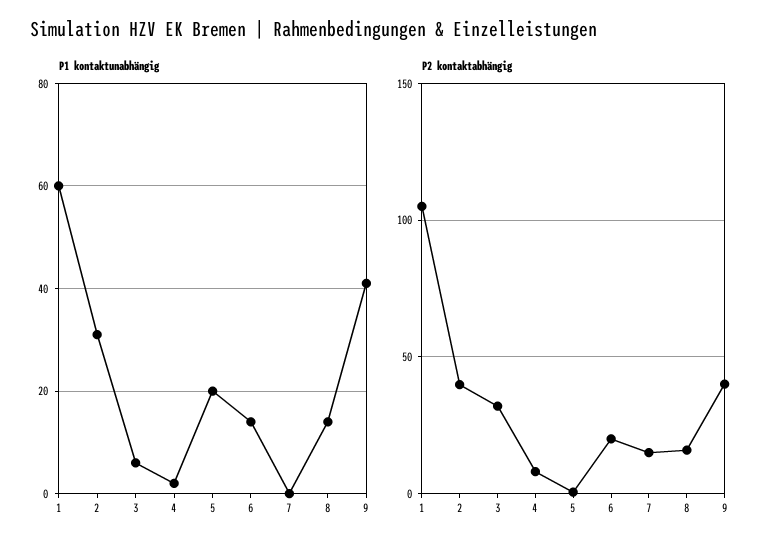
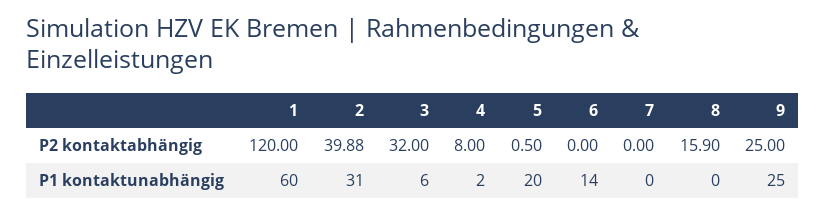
P1 kontaktunabhängig, 8: 15 -> 0
P1 kontaktunabhängig, 9: 40 -> 25
P2 kontaktabhängig, 1: 105 -> 120
P2 kontaktabhängig, 6: 20 -> 0
P2 kontaktabhängig, 7: 15 -> 0
P2 kontaktabhängig, 9: 40 -> 25

